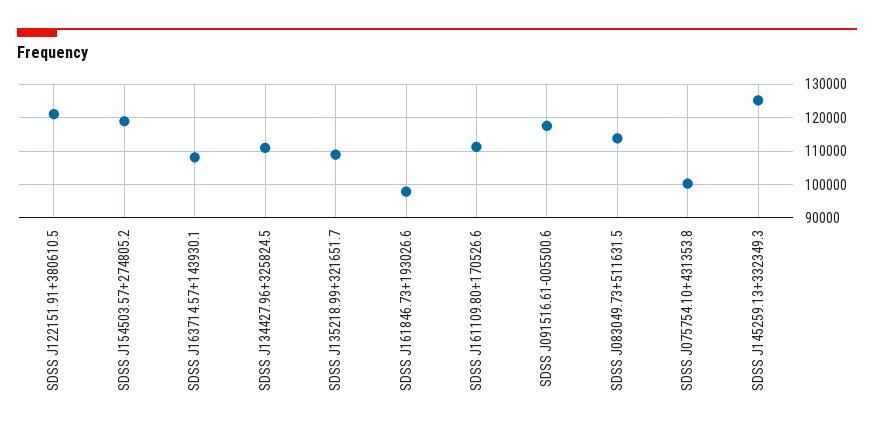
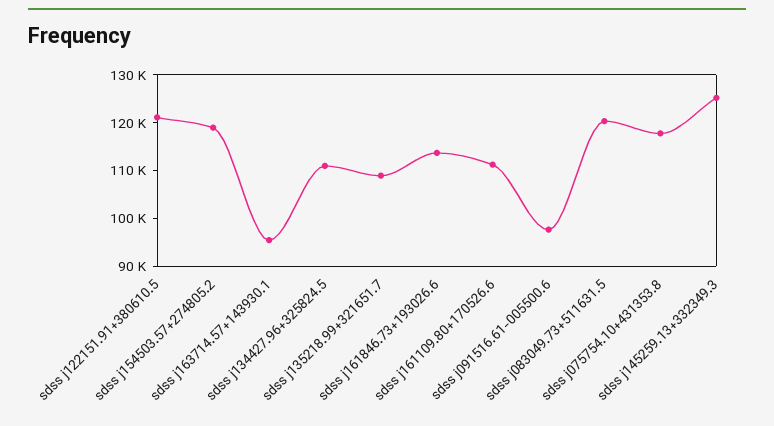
SDSS J163714.57+143930.1: 108000 -> 96000
SDSS J161846.73+193026.6: 98000 -> 114000
SDSS J091516.61-005500.6: 118000 -> 98000
SDSS J083049.73+511631.5: 114000 -> 120000
SDSS J075754.10+431353.8: 100000 -> 118000

